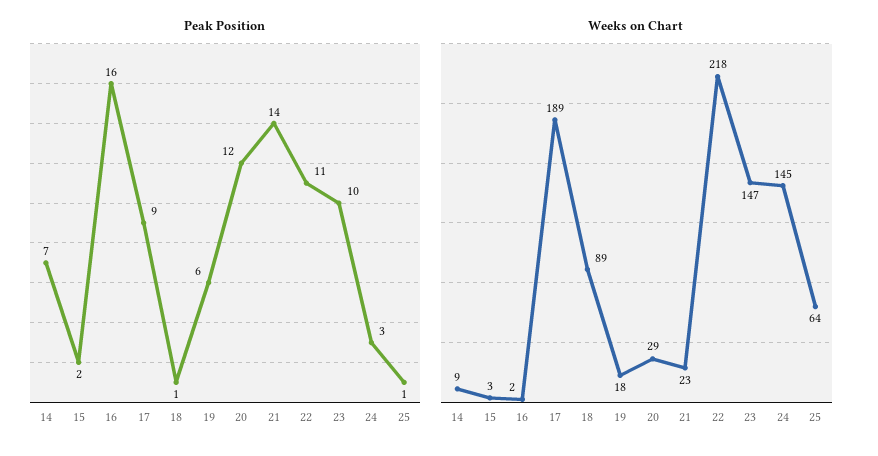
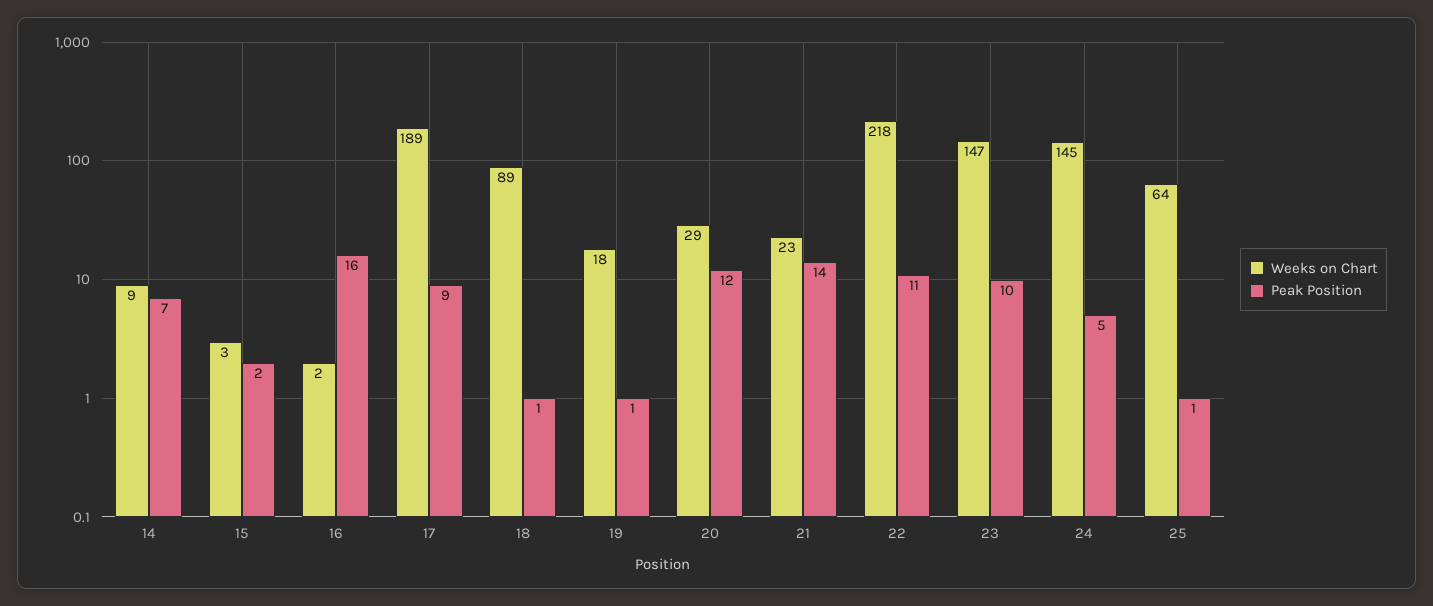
Peak Position, 19: 6 -> 1
Peak Position, 24: 3 -> 5

